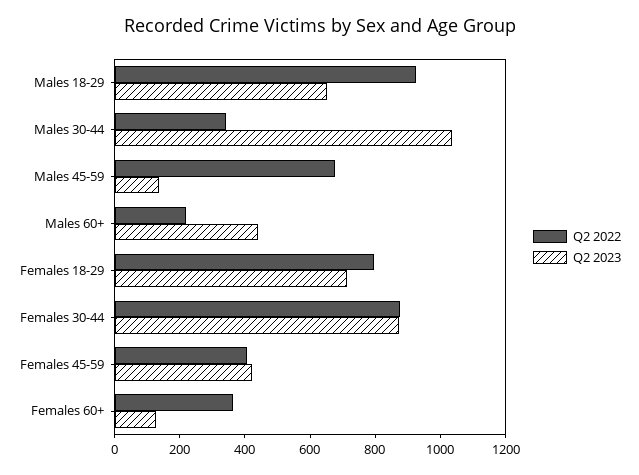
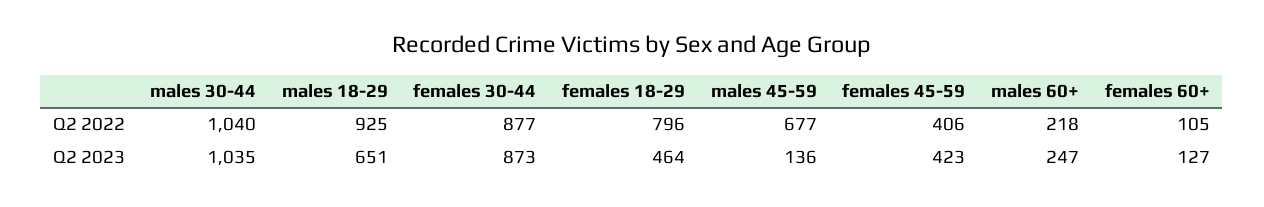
Q2 2022, Males 30-44: 350 -> 1040
Q2 2023, Males 60+: 450 -> 247
Q2 2023, Females 18-29: 700 -> 464
Q2 2022, Females 60+: 350 -> 105

